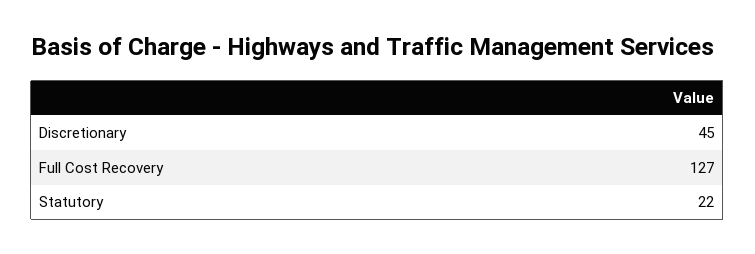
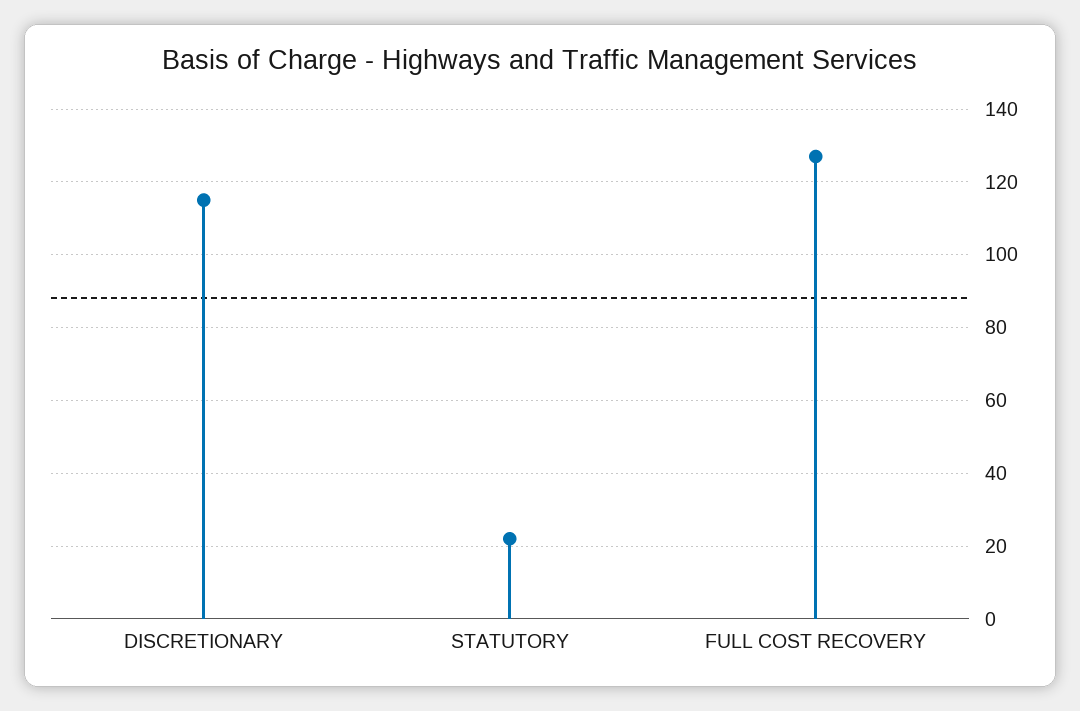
Discretionary: 45 -> 115

